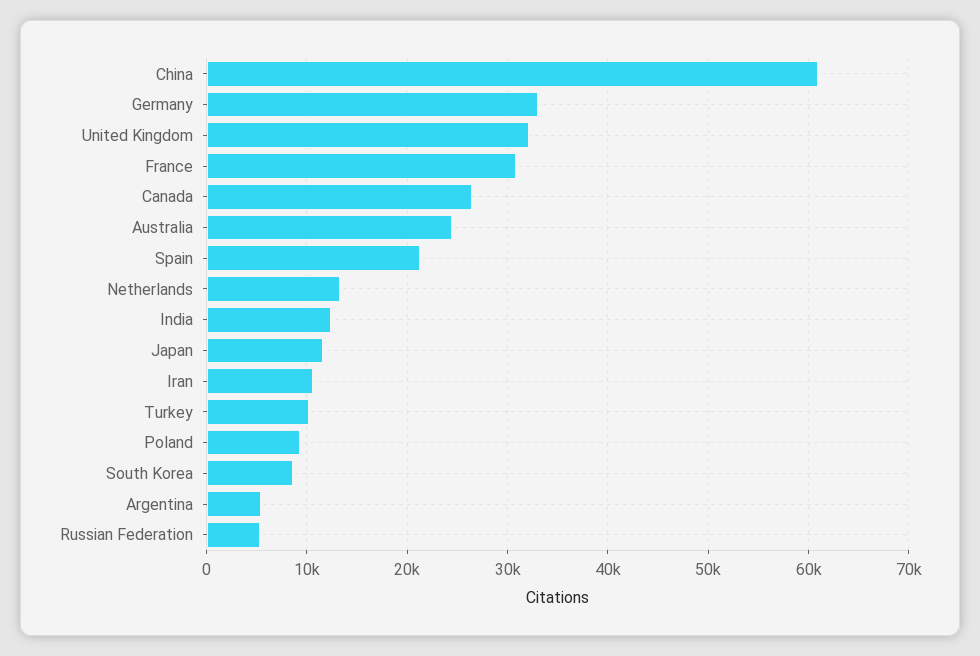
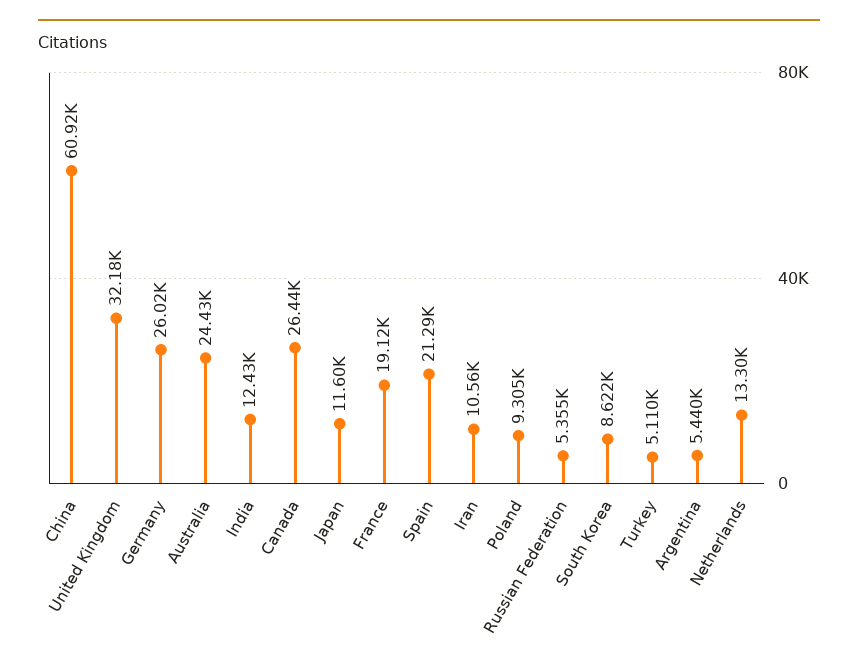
Germany: 33000 -> 26020
France: 31000 -> 19120
Turkey: 10000 -> 5110

